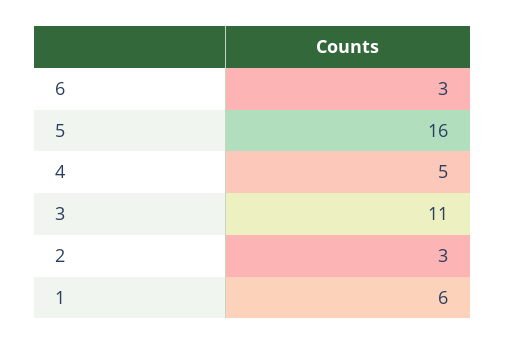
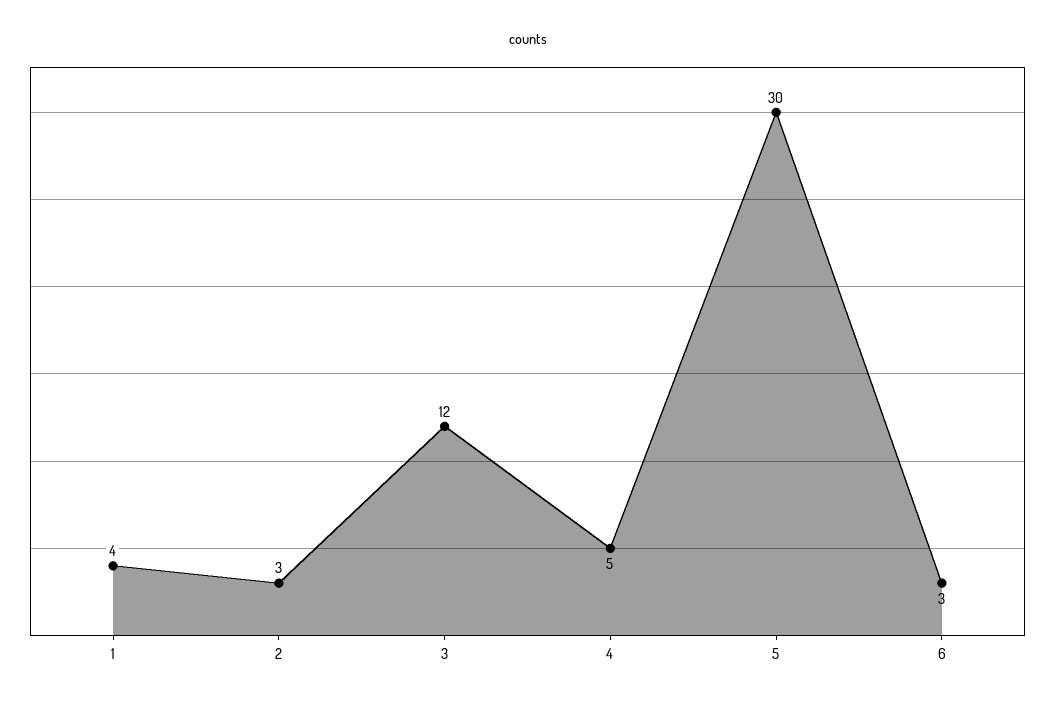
5: 16 -> 30
3: 11 -> 12
1: 6 -> 4

